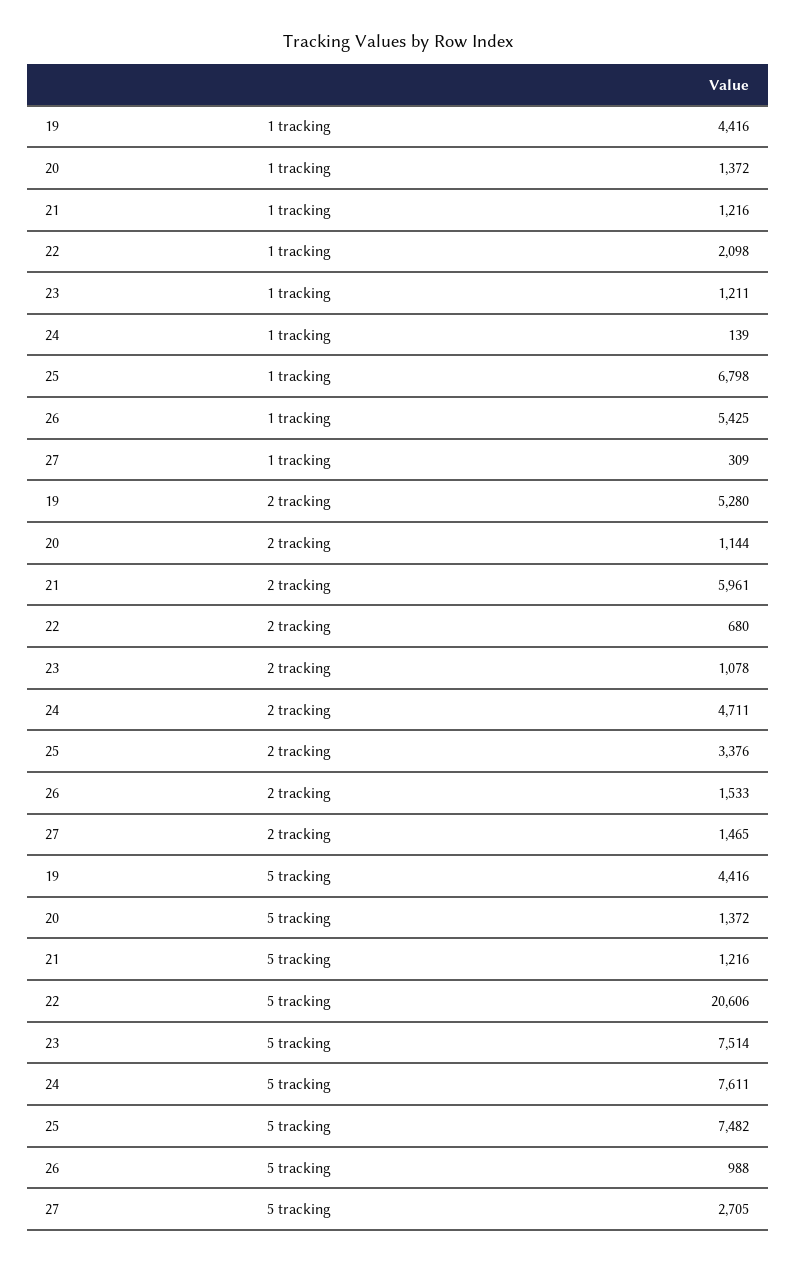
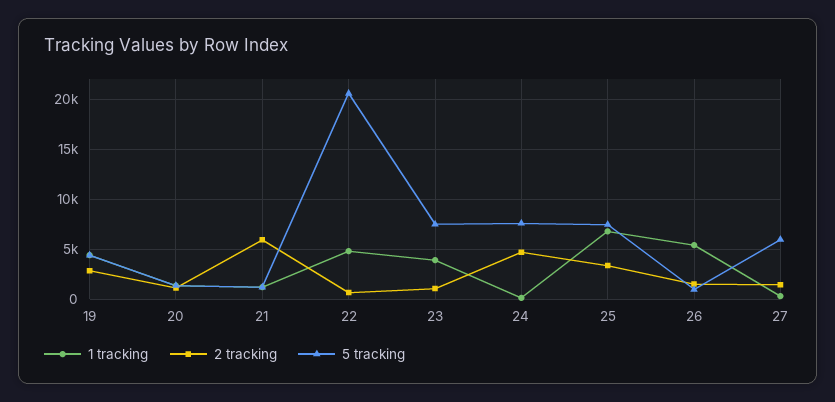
1 tracking, 22: 2098 -> 5000
1 tracking, 23: 1211 -> 4000
2 tracking, 19: 5280 -> 3000
5 tracking, 27: 2705 -> 6000

